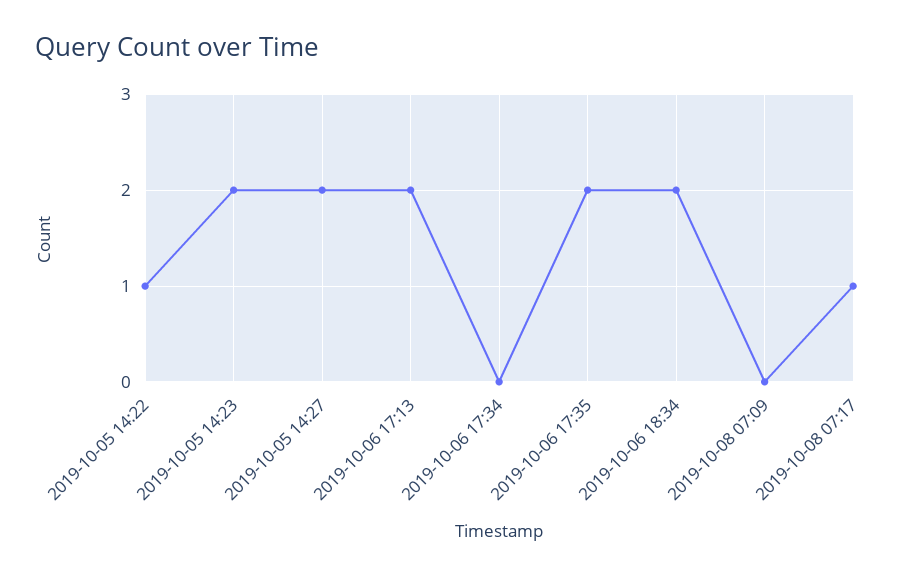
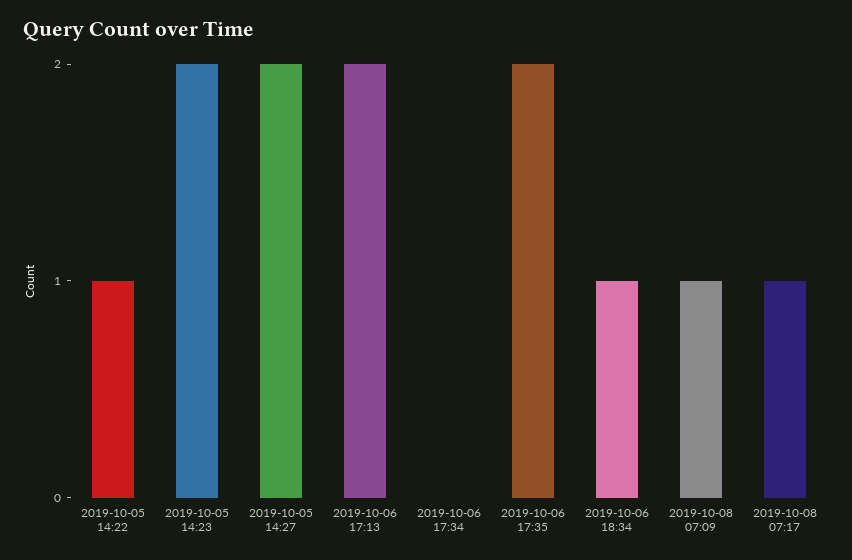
2019-10-06 18:34: 2 -> 1
2019-10-08 07:09: 0 -> 1

